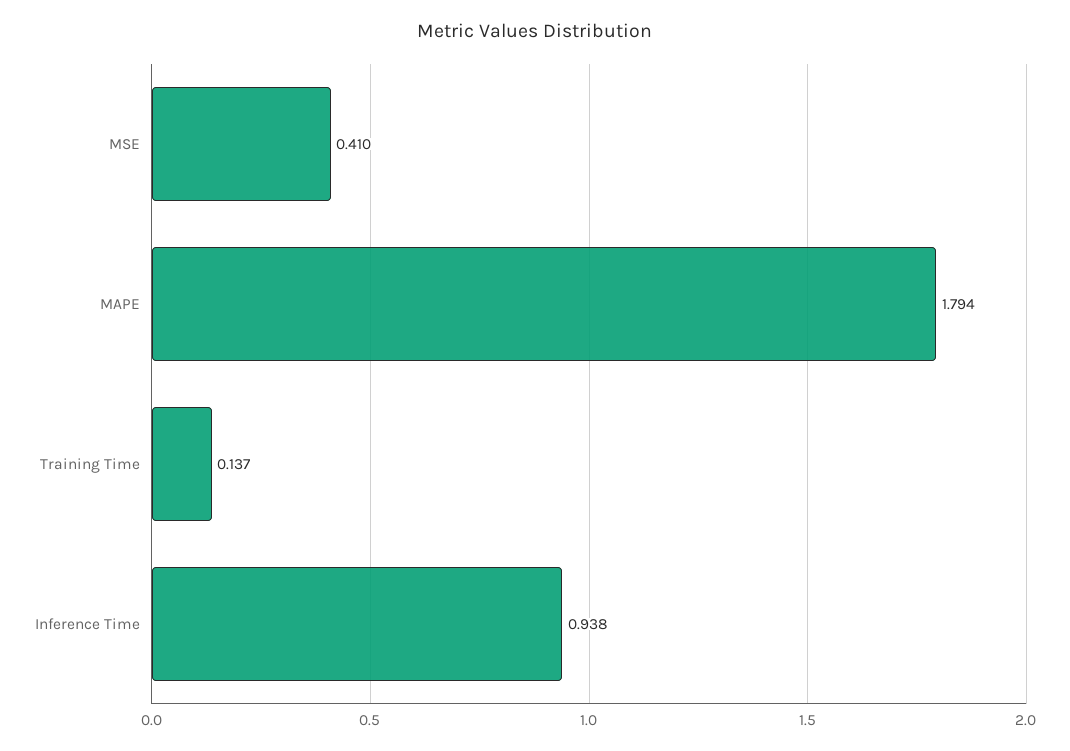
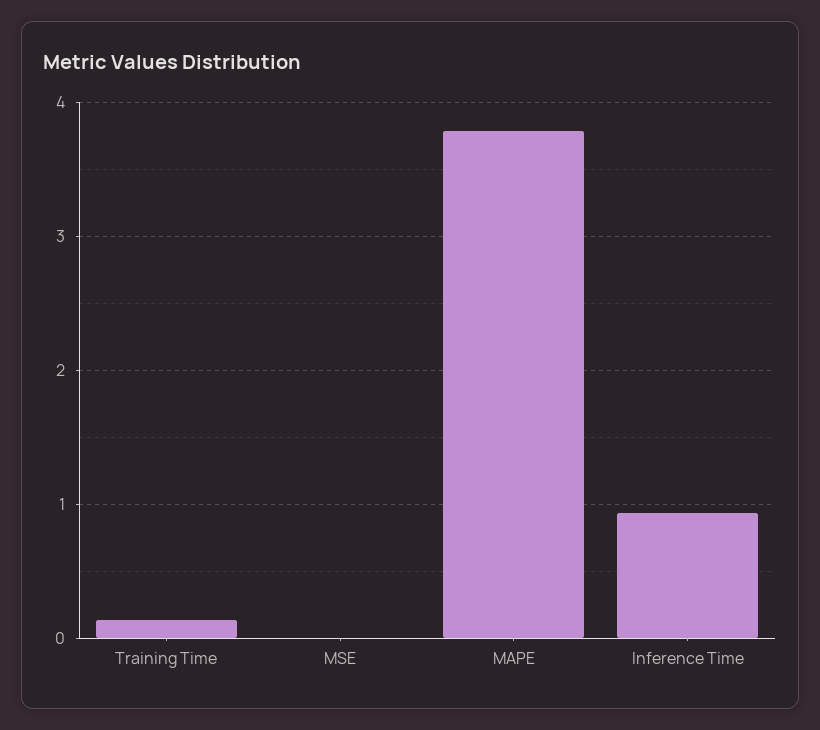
MSE: 0.41 -> 0
MAPE: 1.794 -> 3.8

